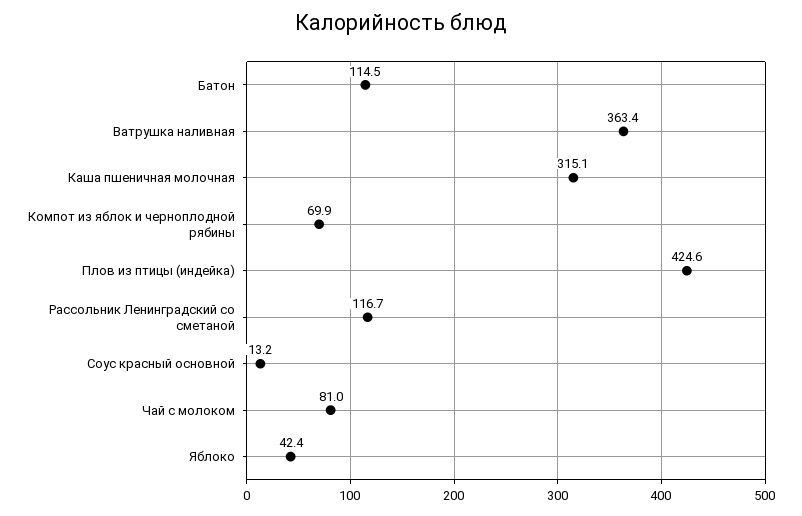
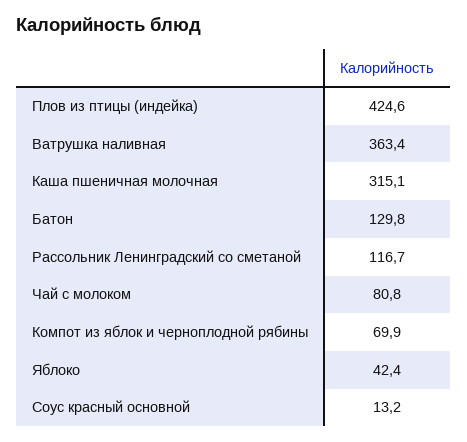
Батон: 114.5 -> 129.8
Чай с молоком: 81 -> 80.8

